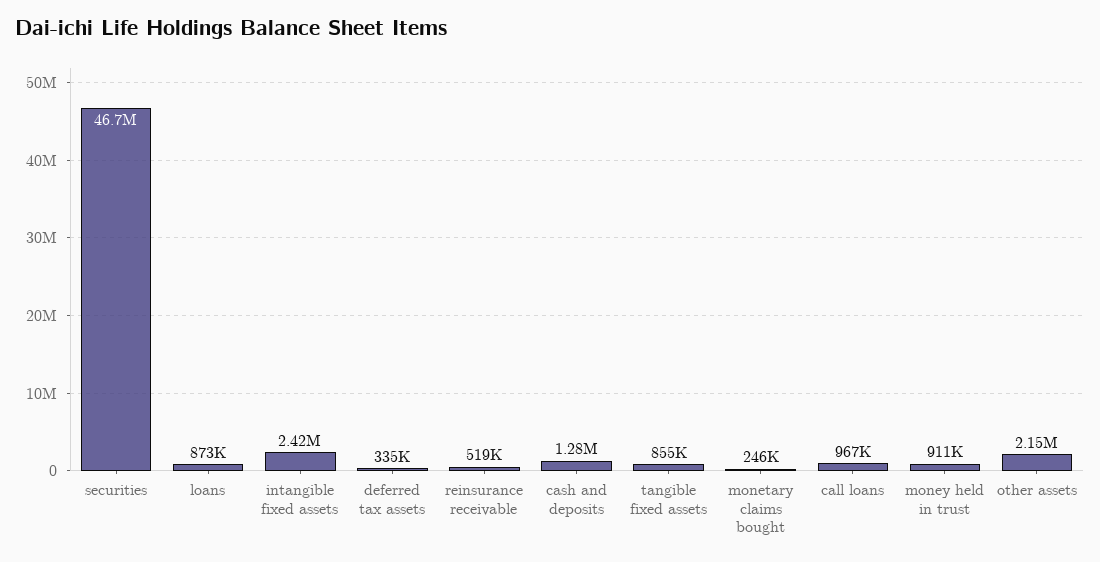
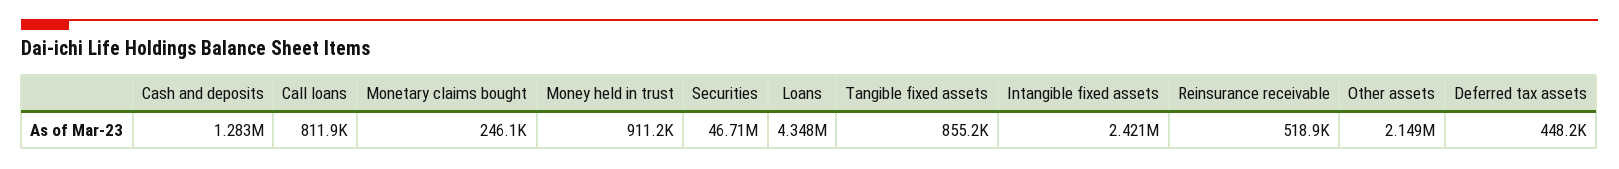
loans: 873000 -> 4348000
deferred tax assets: 335000 -> 448200
call loans: 967000 -> 811900

